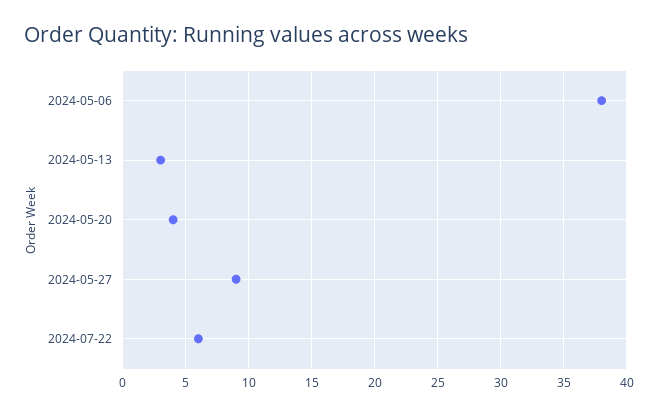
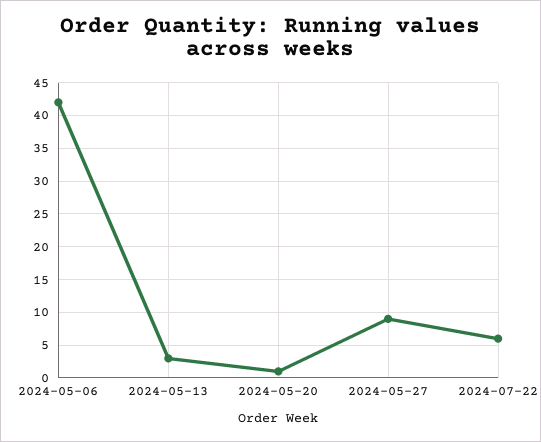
2024-05-06: 38 -> 42
2024-05-20: 4 -> 1

